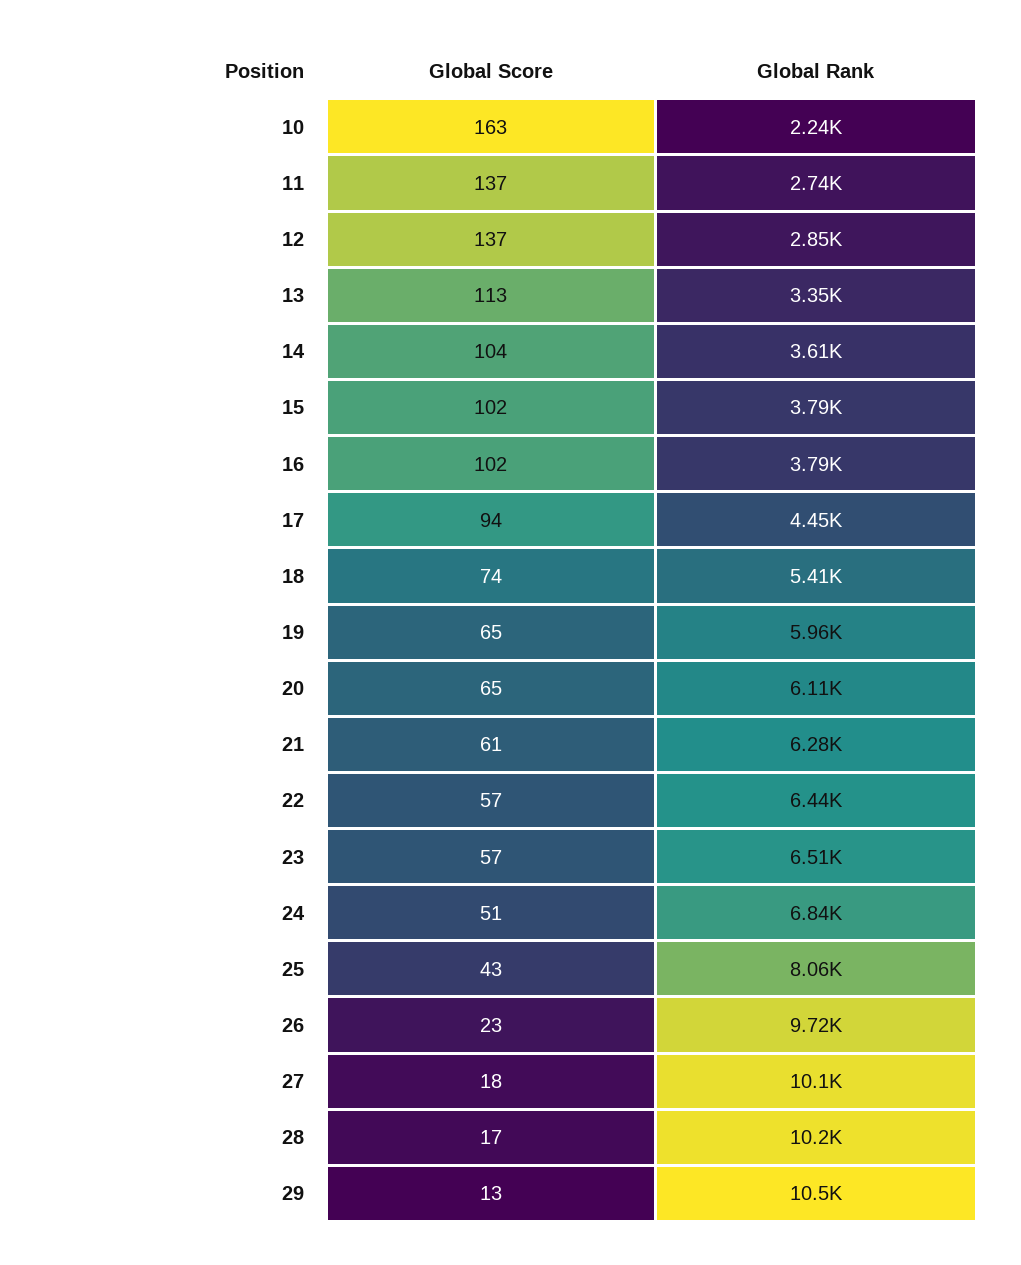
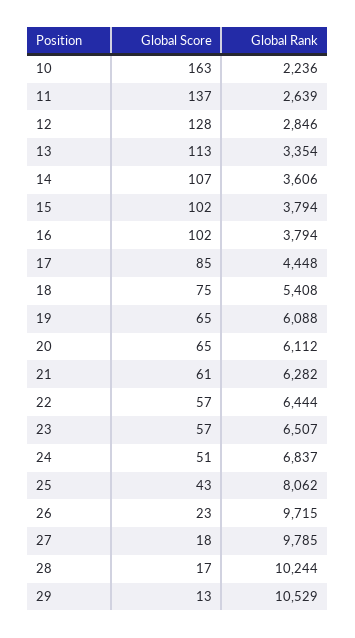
Global Rank, 11: 2740 -> 2639
Global Score, 12: 137 -> 128
Global Score, 14: 104 -> 107
Global Score, 17: 94 -> 85
Global Score, 18: 74 -> 75
Global Rank, 19: 5960 -> 6088
Global Rank, 27: 10100 -> 9785

